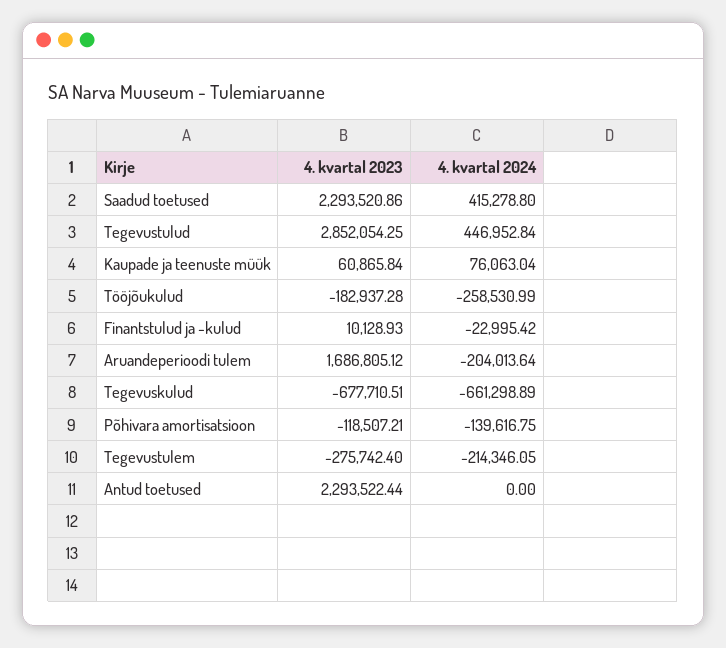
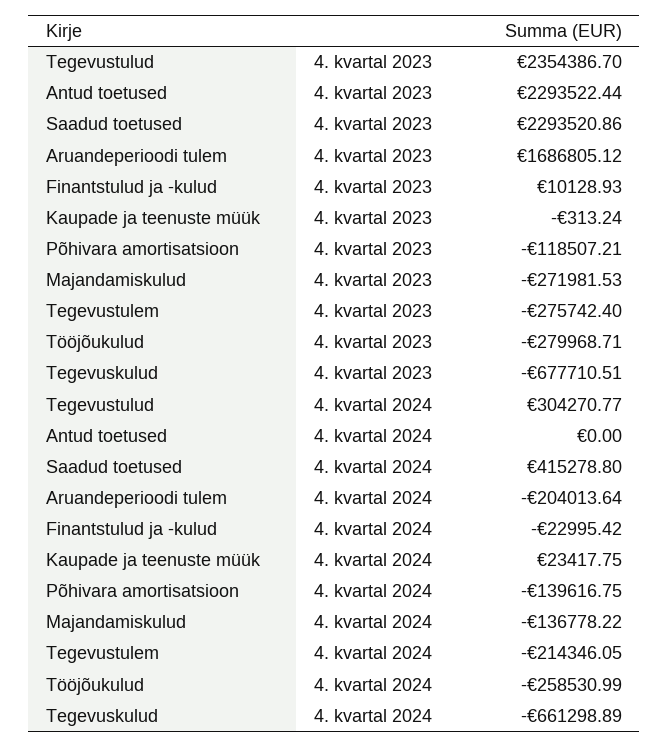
4. kvartal 2023, Tegevustulud: 2852054.25 -> 2354386.7
4. kvartal 2024, Tegevustulud: 446952.84 -> 304270.77
4. kvartal 2023, Kaupade ja teenuste müük: 60865.84 -> -313.24
4. kvartal 2024, Kaupade ja teenuste müük: 76063.04 -> 23417.75
4. kvartal 2023, Tööjõukulud: -182937.28 -> -279968.71
4. kvartal 2023, Majandamiskulud: none -> -271981.53
4. kvartal 2024, Majandamiskulud: none -> -136778.22

